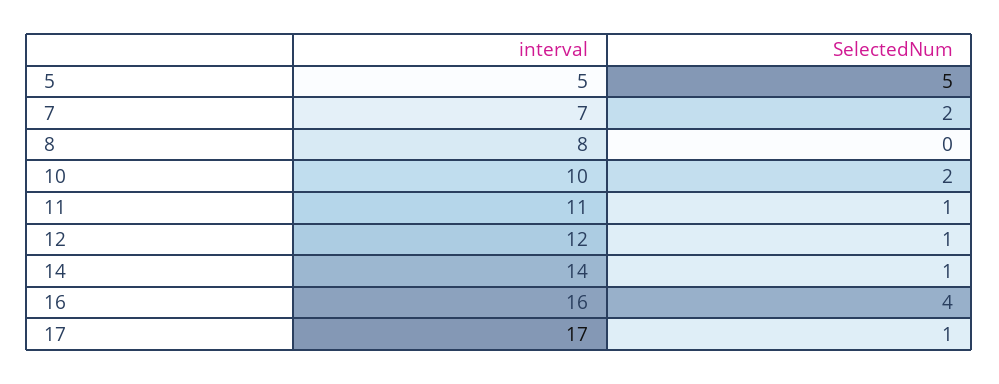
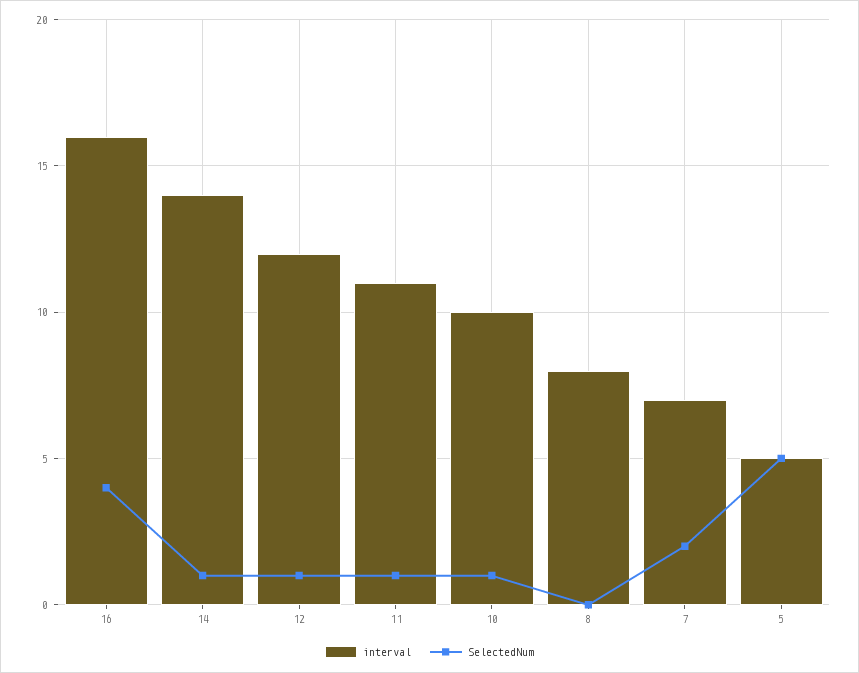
SelectedNum, 10: 2 -> 1
interval, 17: 17 -> none
SelectedNum, 17: 1 -> none

